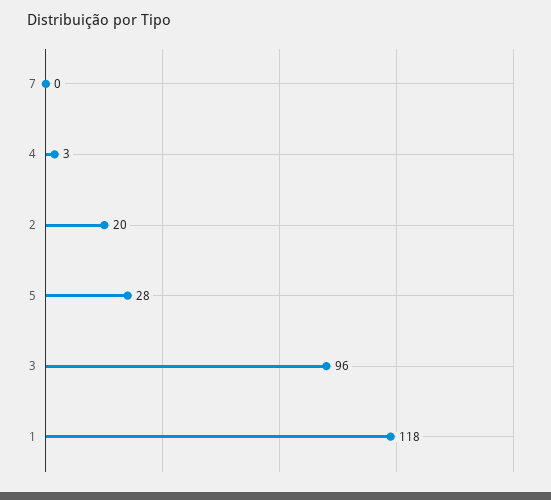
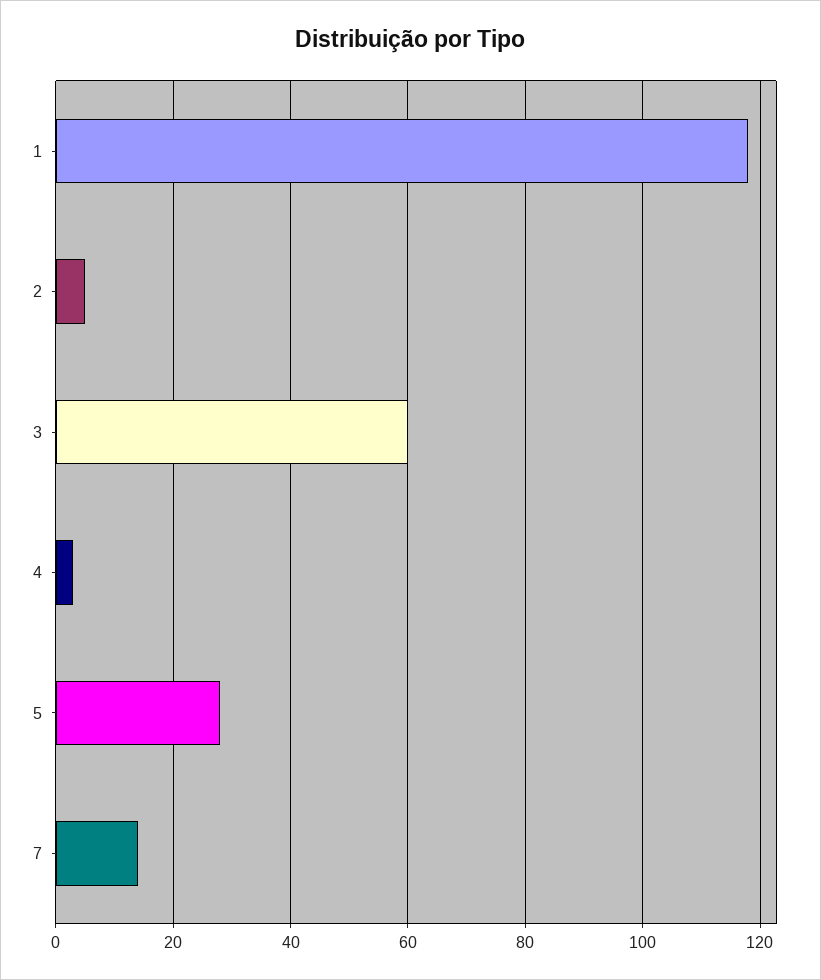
7: 0 -> 15
2: 20 -> 5
3: 96 -> 60

